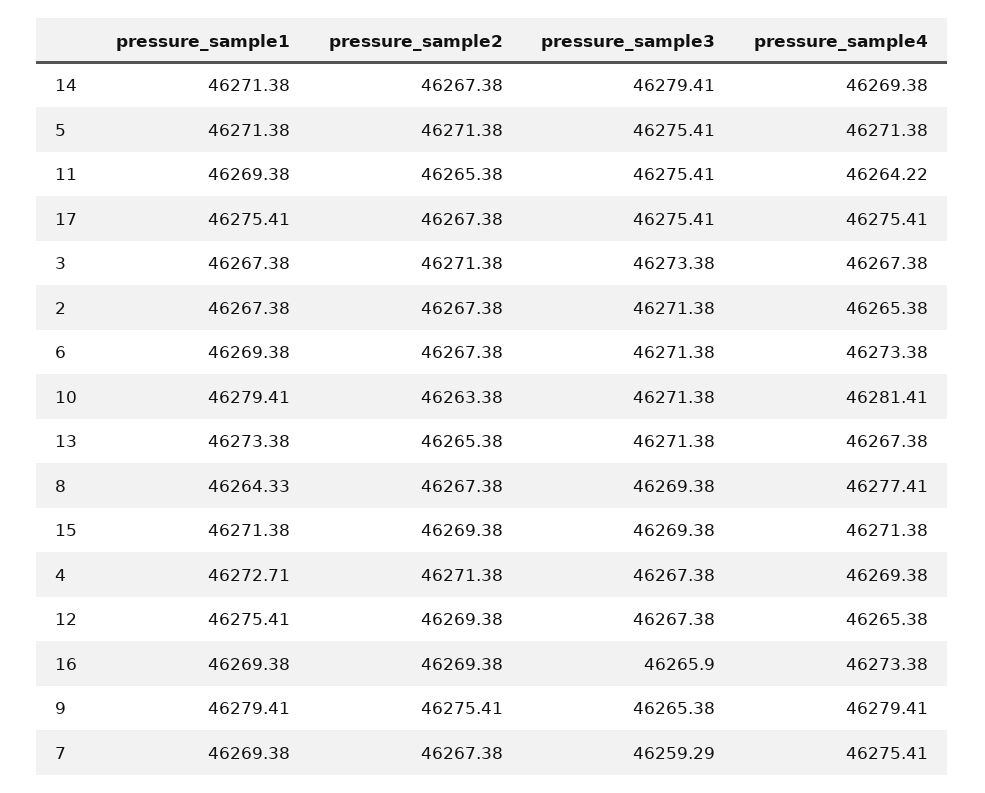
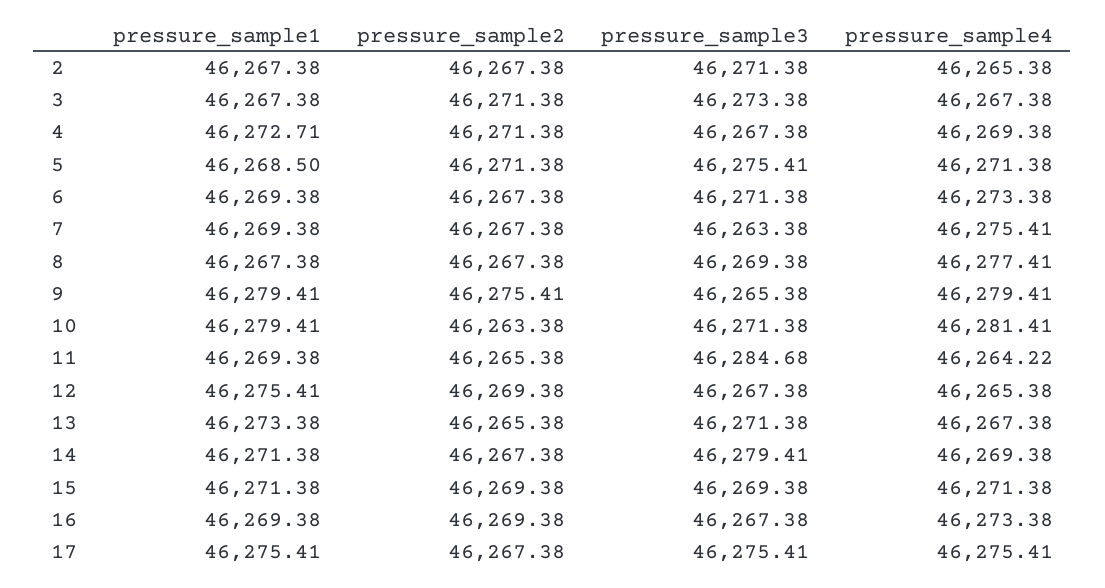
pressure_sample1, 5: 46271.38 -> 46268.5
pressure_sample3, 11: 46275.41 -> 46284.68
pressure_sample1, 8: 46264.33 -> 46267.38
pressure_sample3, 16: 46265.9 -> 46267.38
pressure_sample3, 7: 46259.29 -> 46263.38

